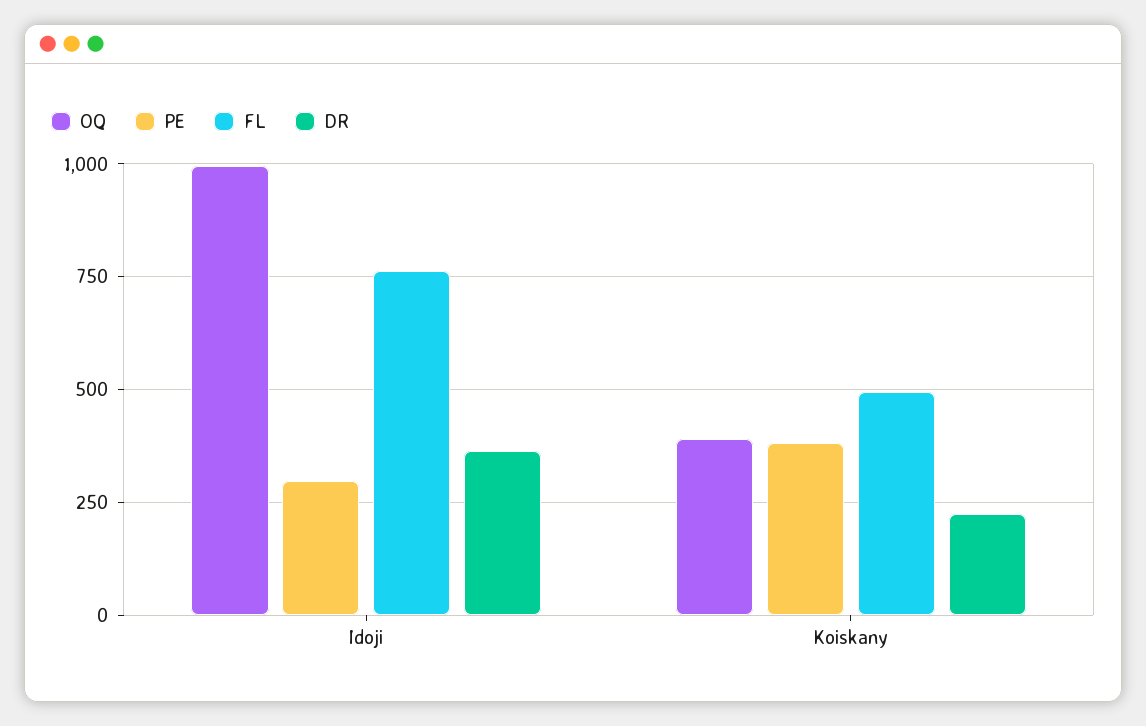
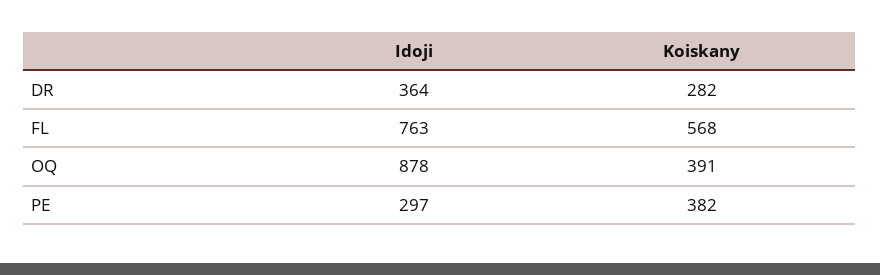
OQ, Idoji: 1000 -> 878
FL, Koiskany: 500 -> 568
DR, Koiskany: 225 -> 282

